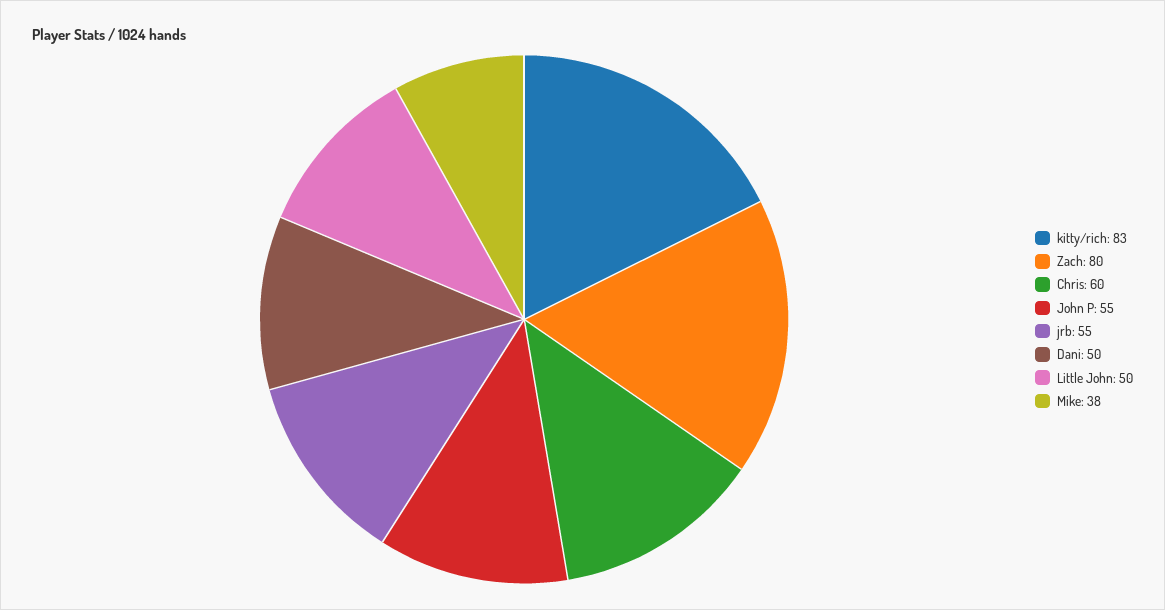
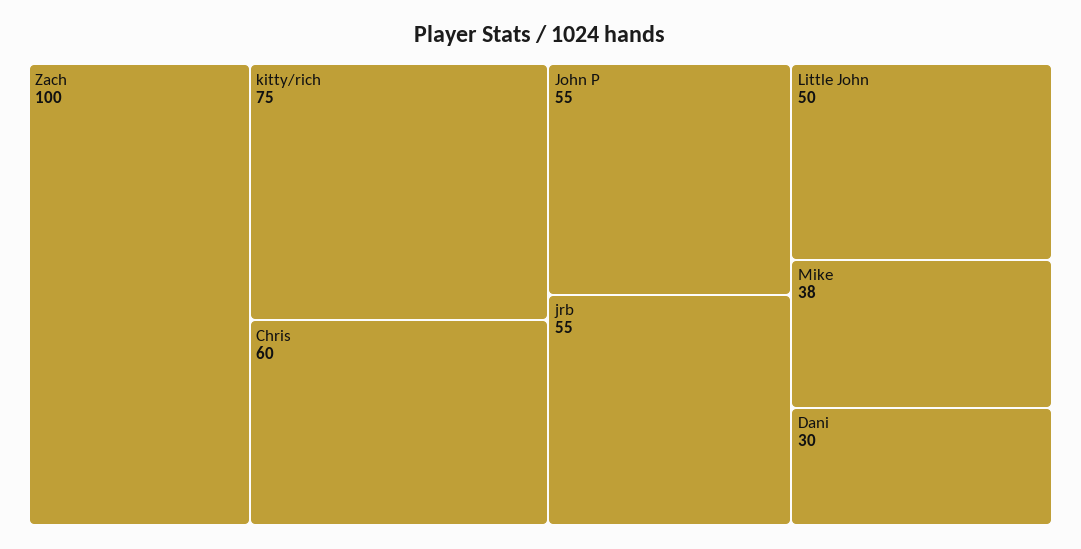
kitty/rich: 83 -> 75
Zach: 80 -> 100
Dani: 50 -> 30

